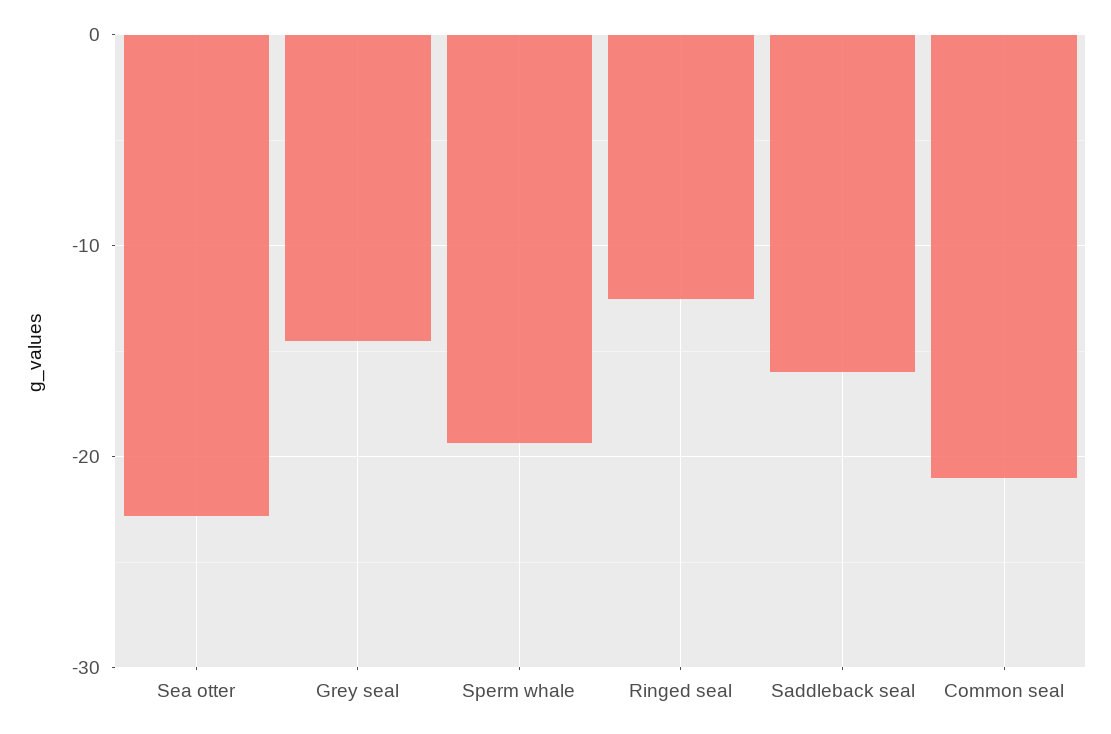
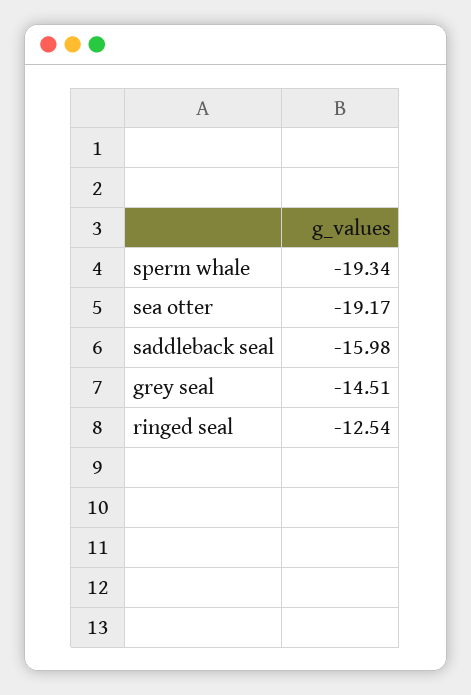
Sea otter: -23 -> -19.17
Common seal: -21 -> none

